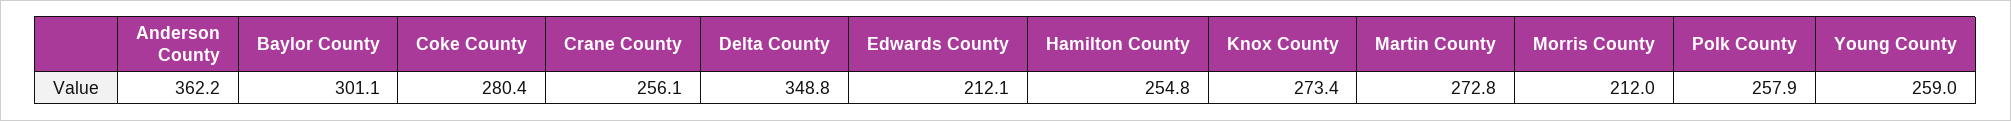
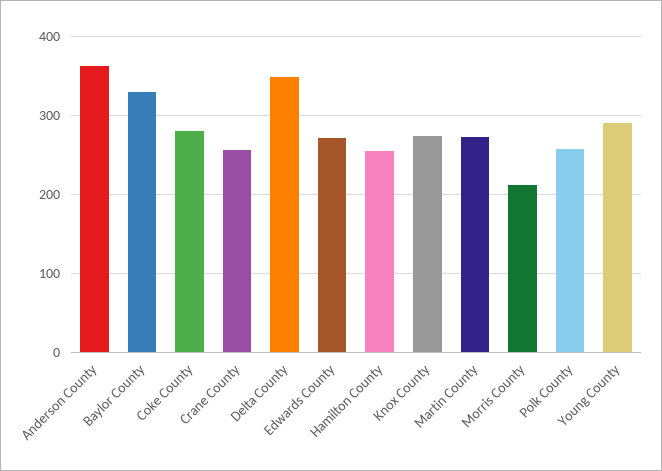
Baylor County: 301.1 -> 330
Edwards County: 212.1 -> 270
Young County: 259 -> 290

